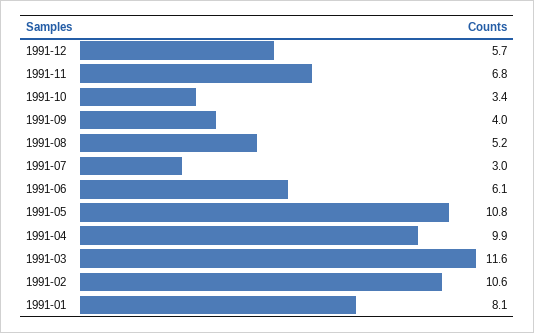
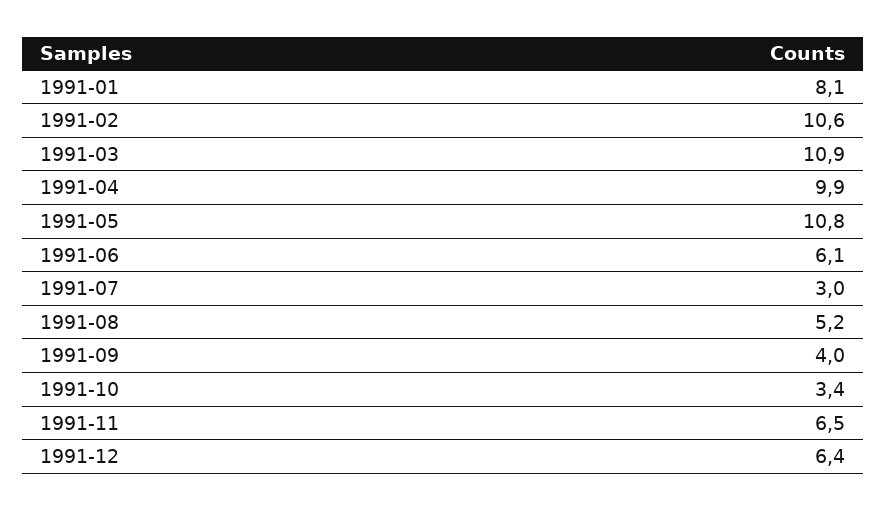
1991-12: 5.7 -> 6.4
1991-11: 6.8 -> 6.5
1991-03: 11.6 -> 10.9

